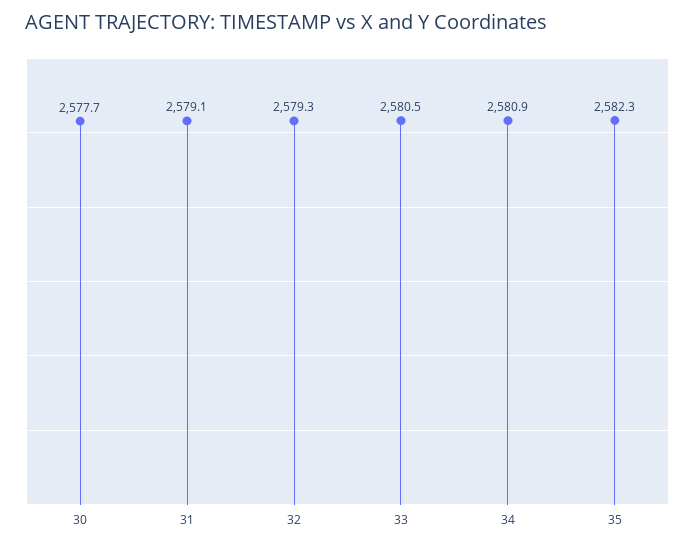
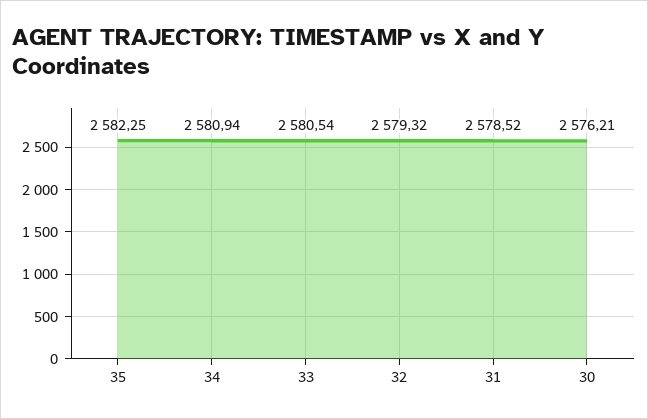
30: 2577.7 -> 2576.21
31: 2579.1 -> 2578.52

